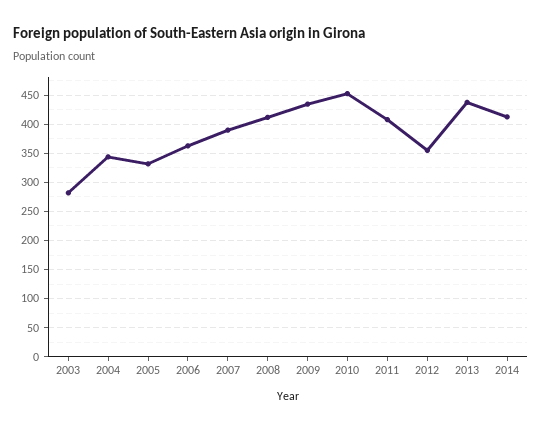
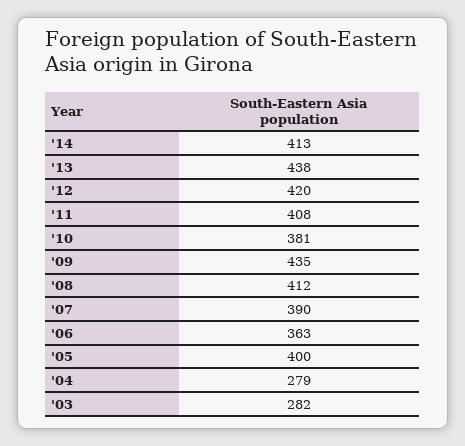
2004: 350 -> 279
2005: 325 -> 400
2010: 450 -> 381
2012: 350 -> 420

